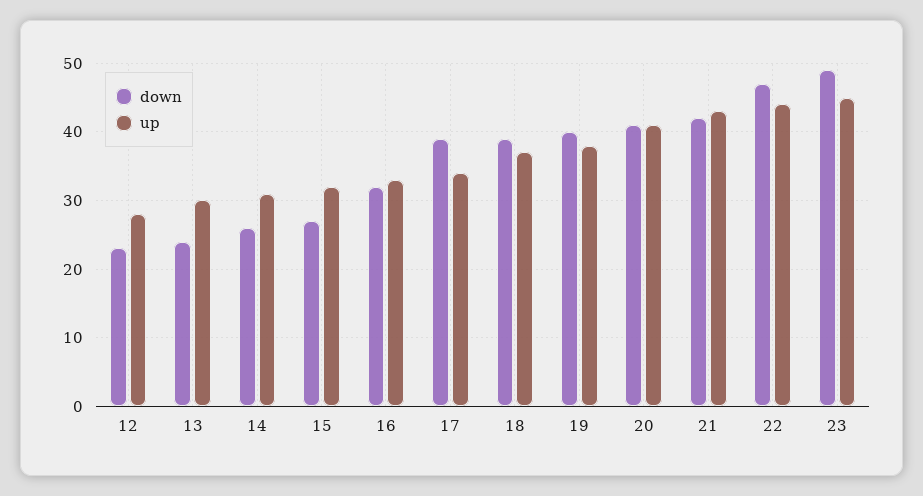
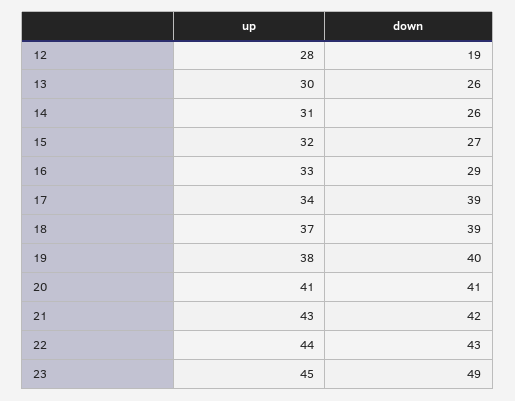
down, 12: 23 -> 19
down, 13: 24 -> 26
down, 16: 32 -> 29
down, 22: 47 -> 43

